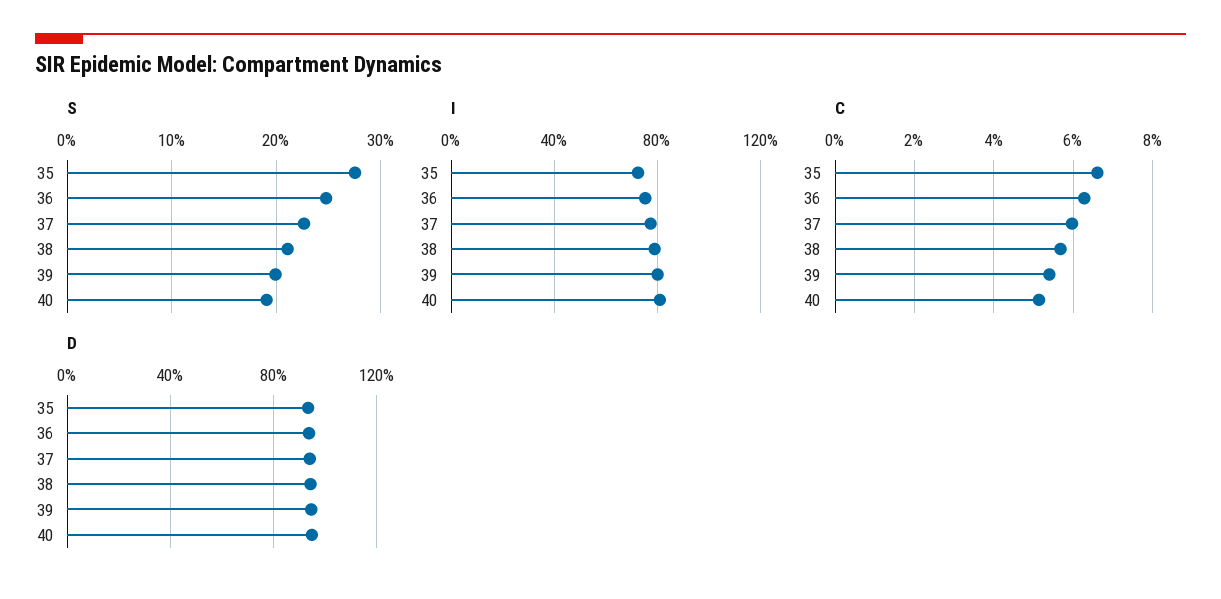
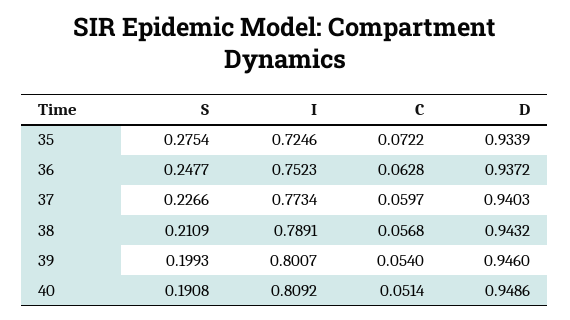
C, 35: 0.066 -> 0.0722

